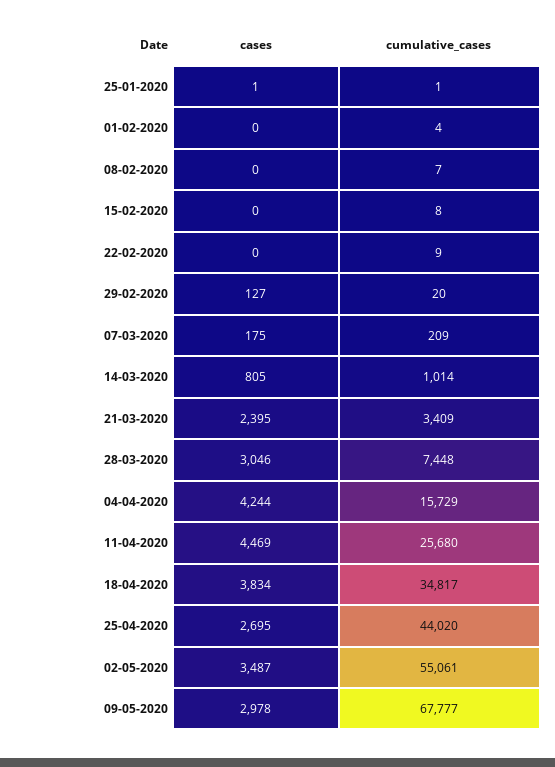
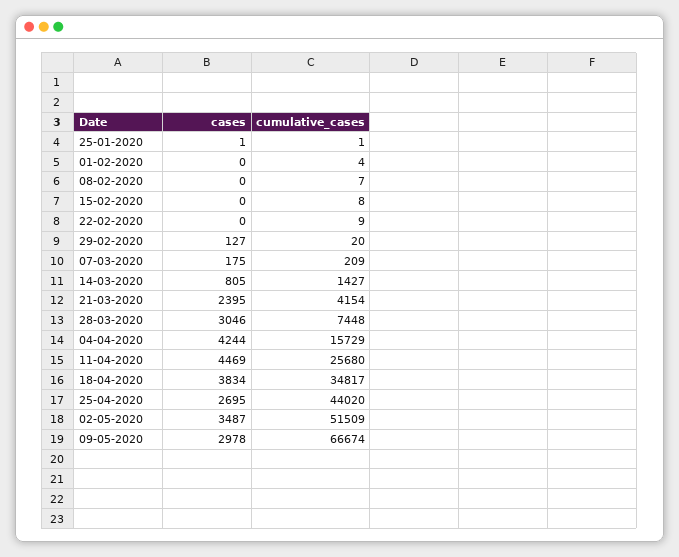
cumulative_cases, 14-03-2020: 1014 -> 1427
cumulative_cases, 21-03-2020: 3409 -> 4154
cumulative_cases, 02-05-2020: 55061 -> 51509
cumulative_cases, 09-05-2020: 67777 -> 66674

